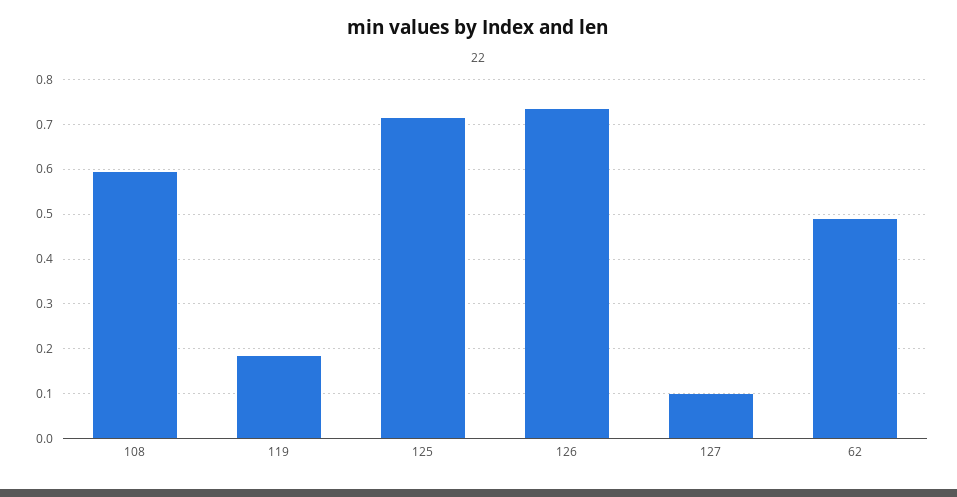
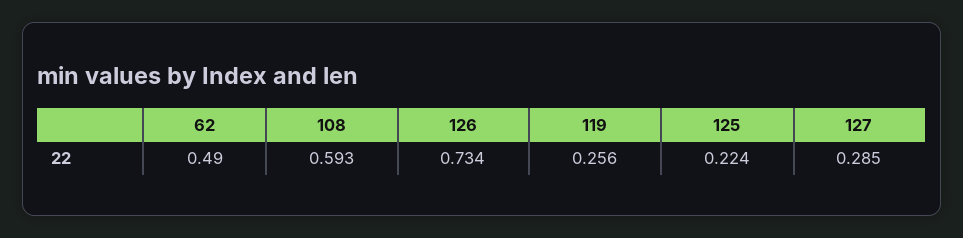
119: 0.18 -> 0.256
125: 0.72 -> 0.224
127: 0.1 -> 0.285

